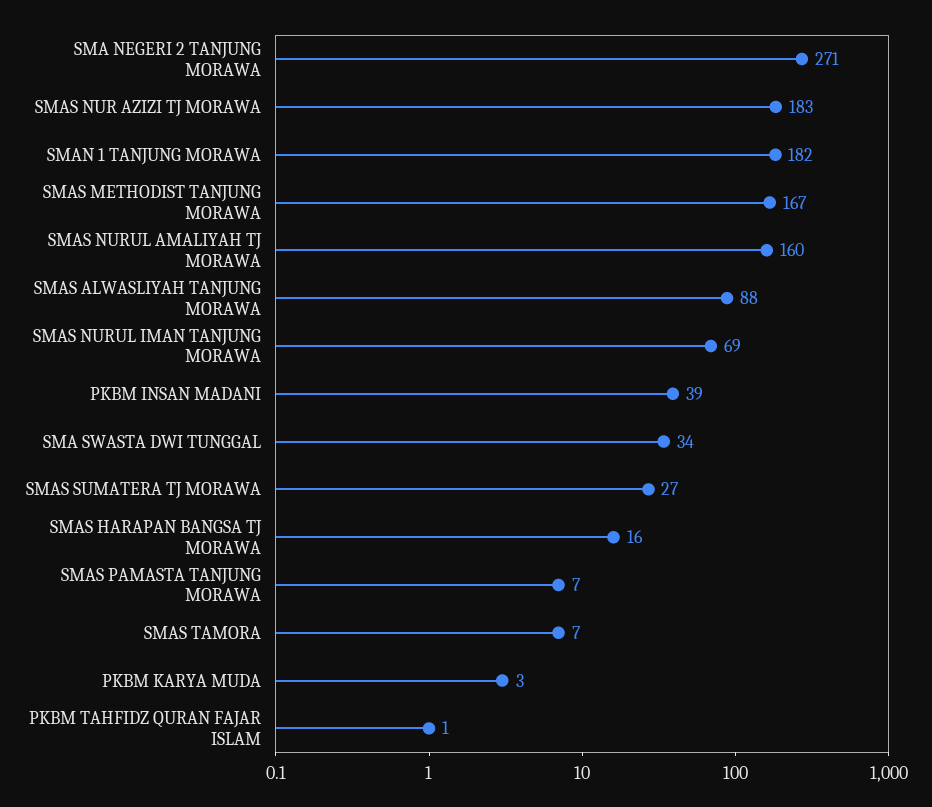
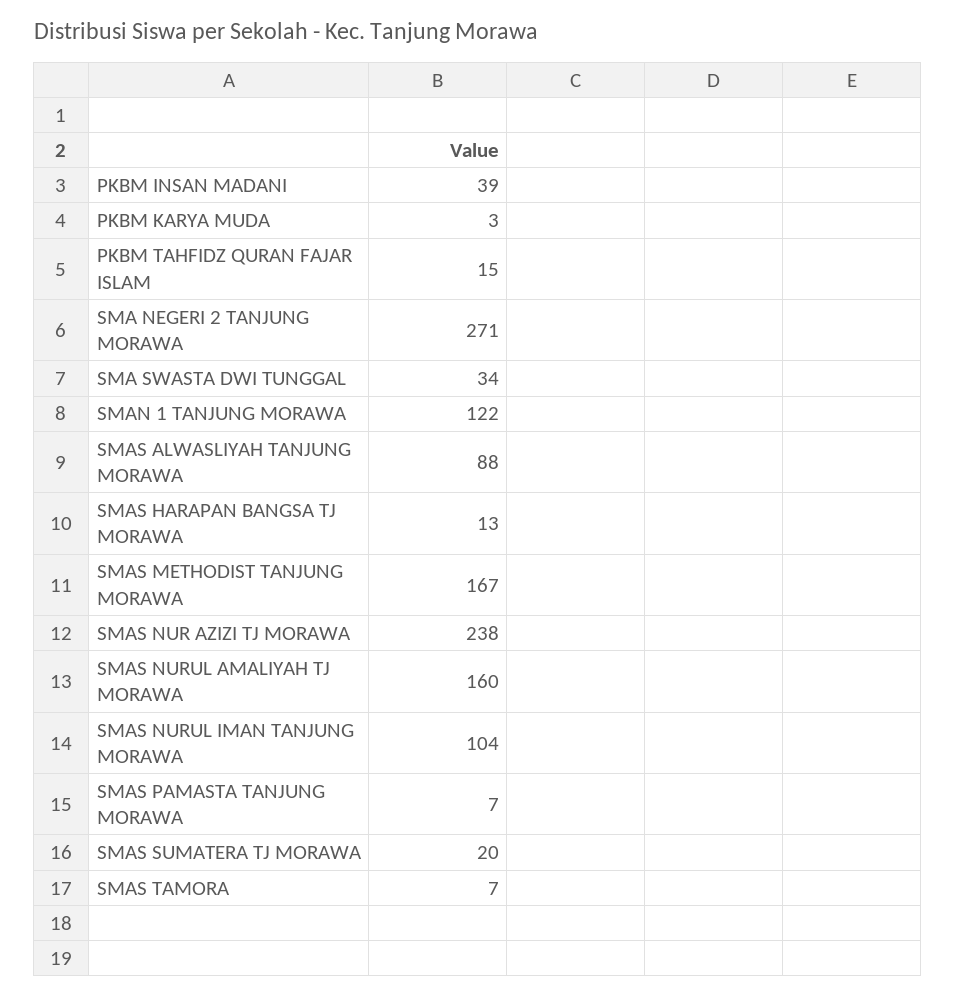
SMAS NUR AZIZI TJ MORAWA: 183 -> 238
SMAN 1 TANJUNG MORAWA: 182 -> 122
SMAS NURUL IMAN TANJUNG MORAWA: 69 -> 104
SMAS SUMATERA TJ MORAWA: 27 -> 20
SMAS HARAPAN BANGSA TJ MORAWA: 16 -> 13
PKBM TAHFIDZ QURAN FAJAR ISLAM: 1 -> 15

